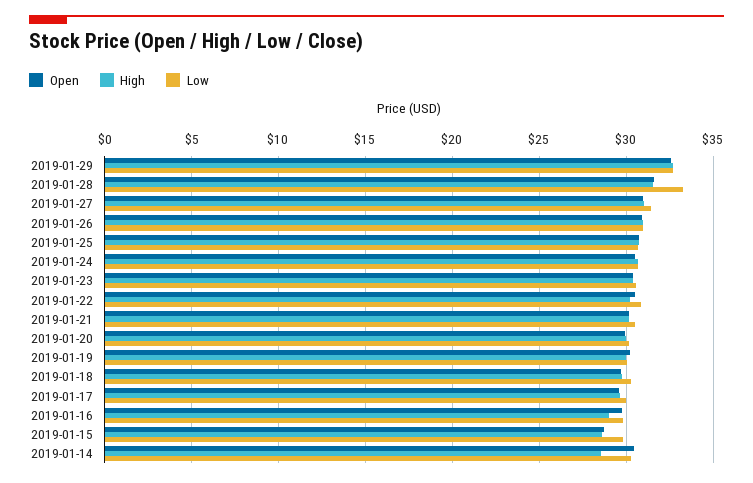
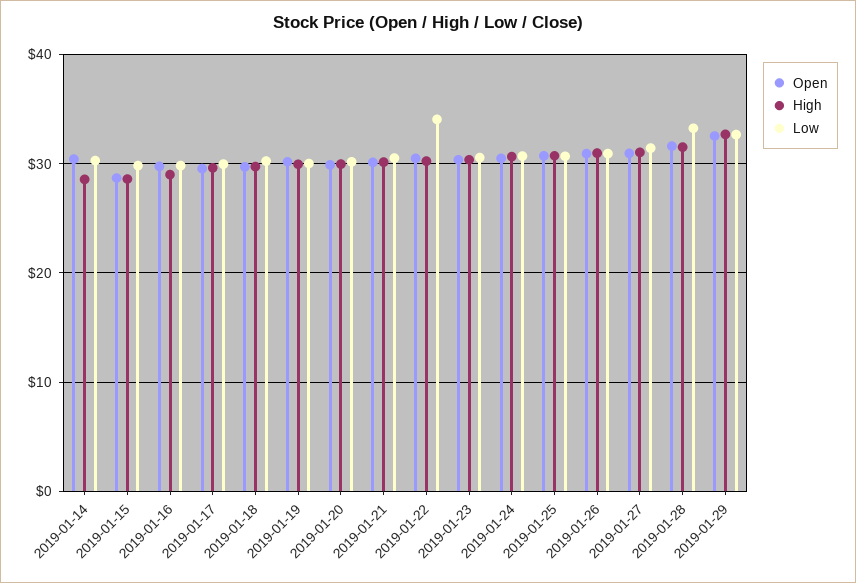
Low, 2019-01-22: 31 -> 34

